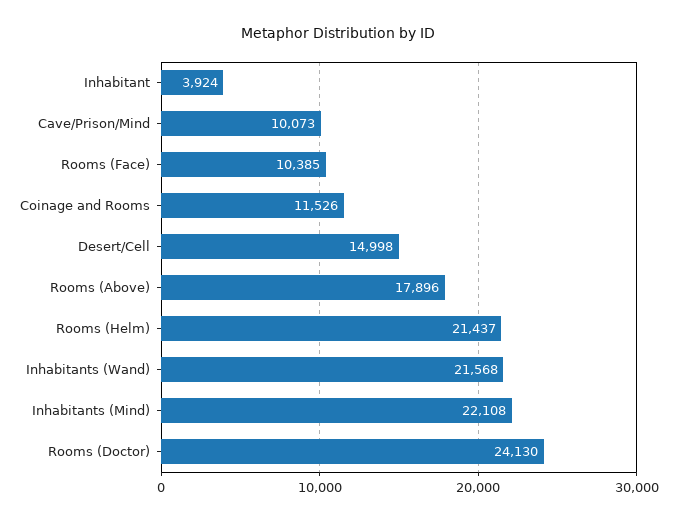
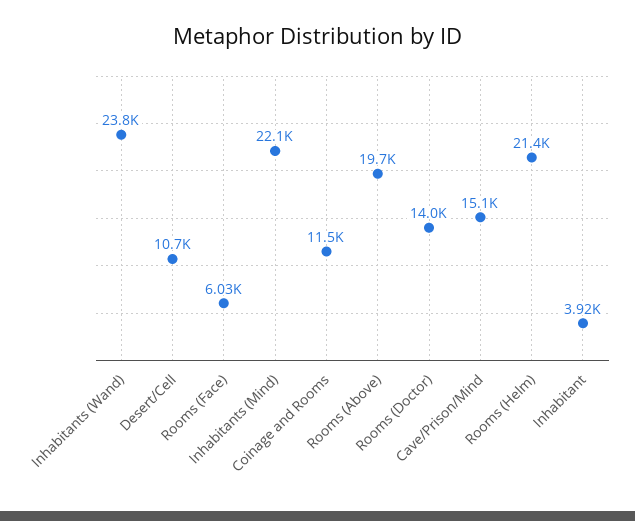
Cave/Prison/Mind: 10073 -> 15100
Rooms (Face): 10385 -> 6030
Desert/Cell: 14998 -> 10700
Rooms (Above): 17896 -> 19700
Inhabitants (Wand): 21568 -> 23800
Rooms (Doctor): 24130 -> 14000

